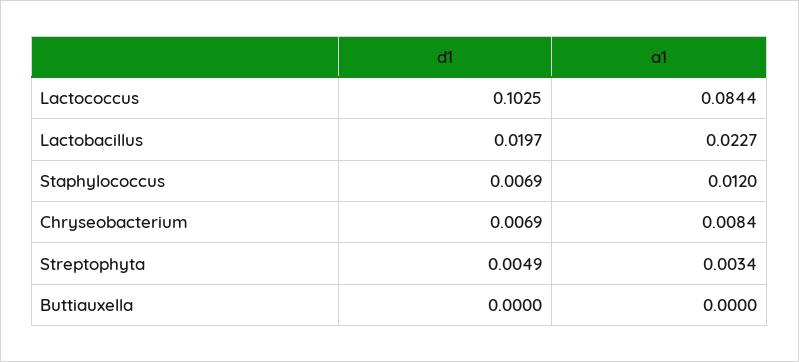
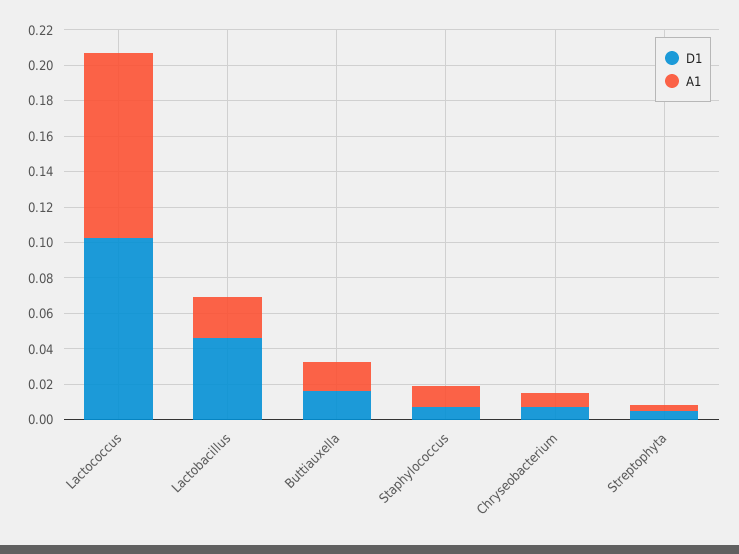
a1, Lactococcus: 0.0844 -> 0.105
d1, Lactobacillus: 0.0197 -> 0.045
d1, Buttiauxella: 0 -> 0.015
a1, Buttiauxella: 0 -> 0.015

